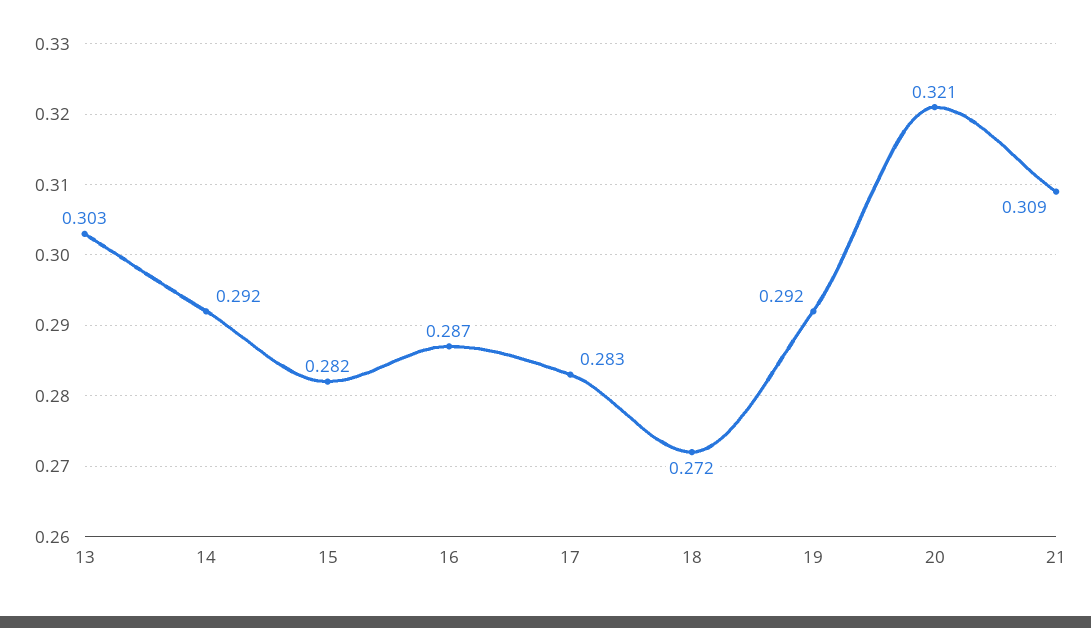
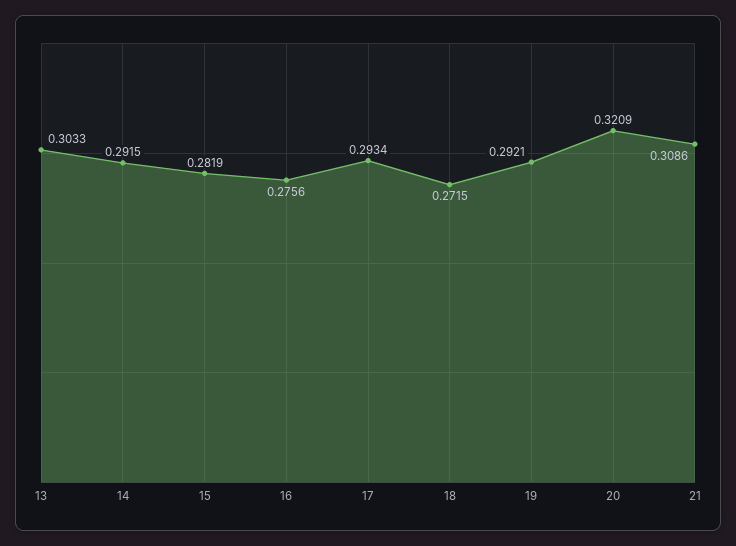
16: 0.287 -> 0.2756
17: 0.283 -> 0.2934

